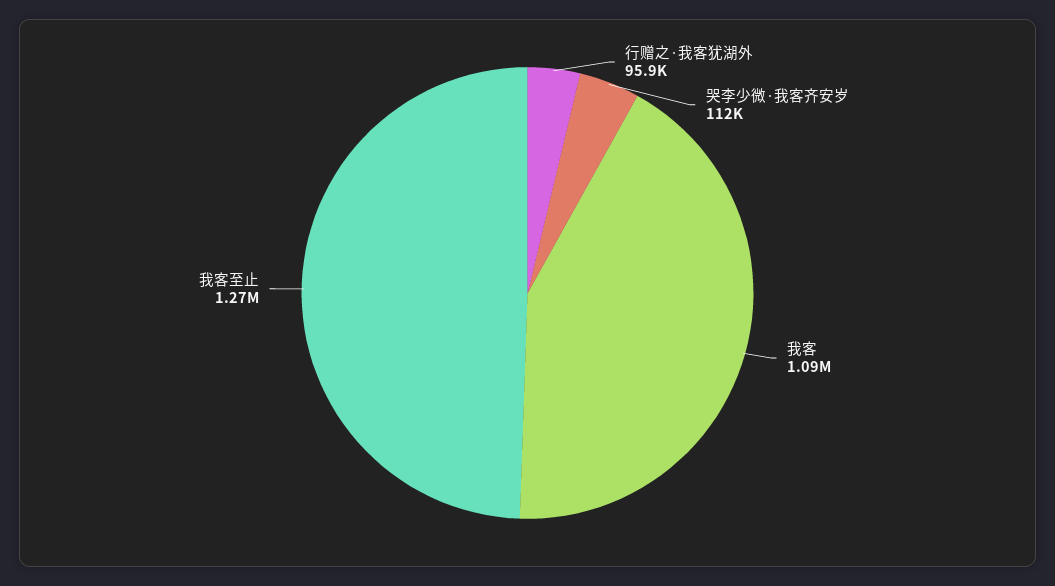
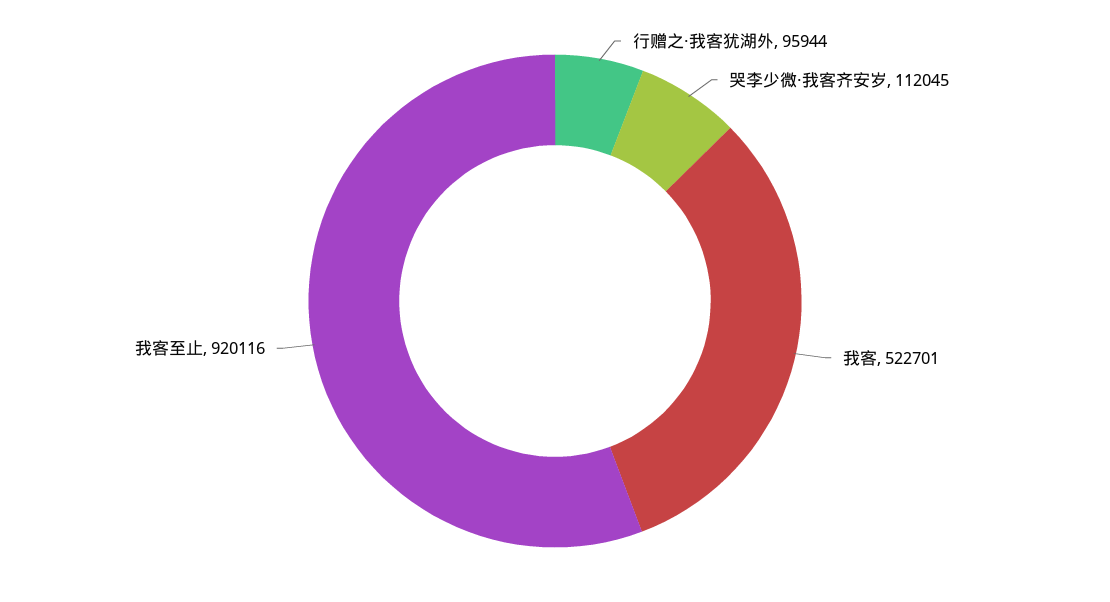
我客: 1090000 -> 522701
我客至止: 1270000 -> 920116

